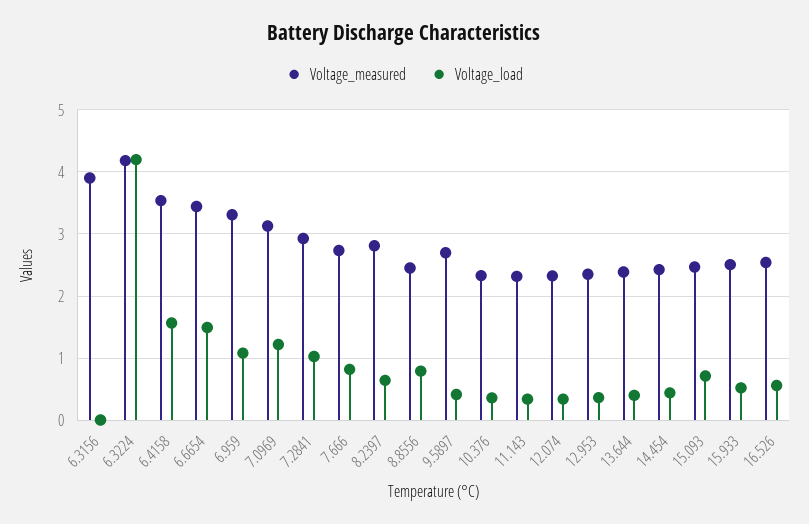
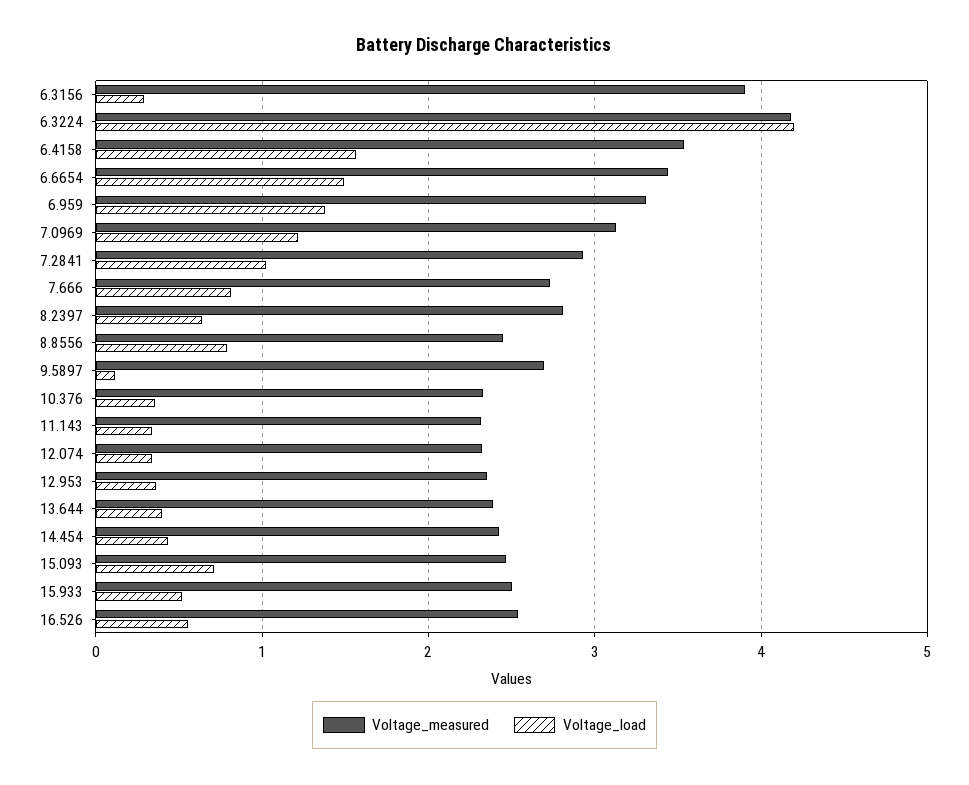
Voltage_load, 6.3156: 0 -> 0.3
Voltage_load, 6.959: 1.1 -> 1.4
Voltage_load, 9.5897: 0.4 -> 0.1

